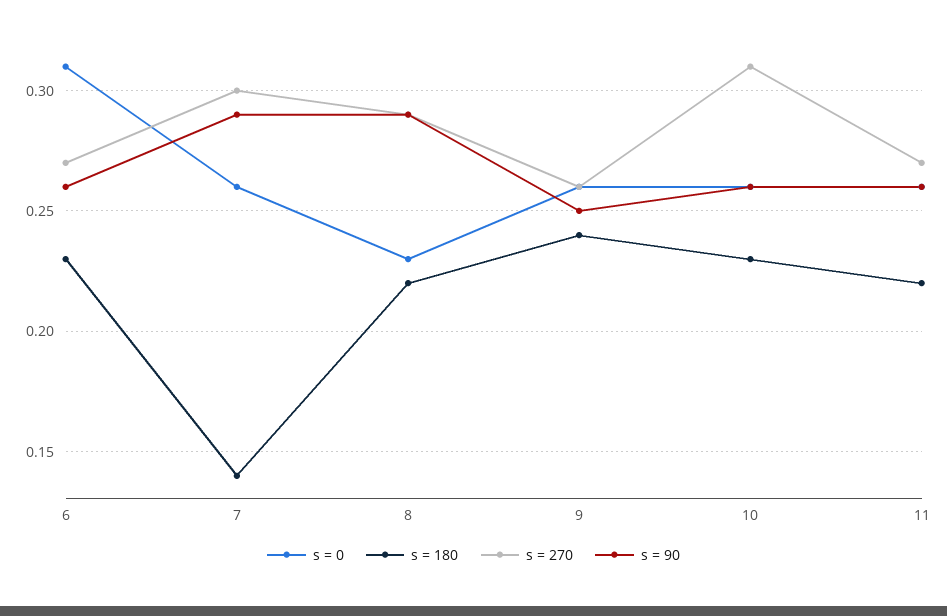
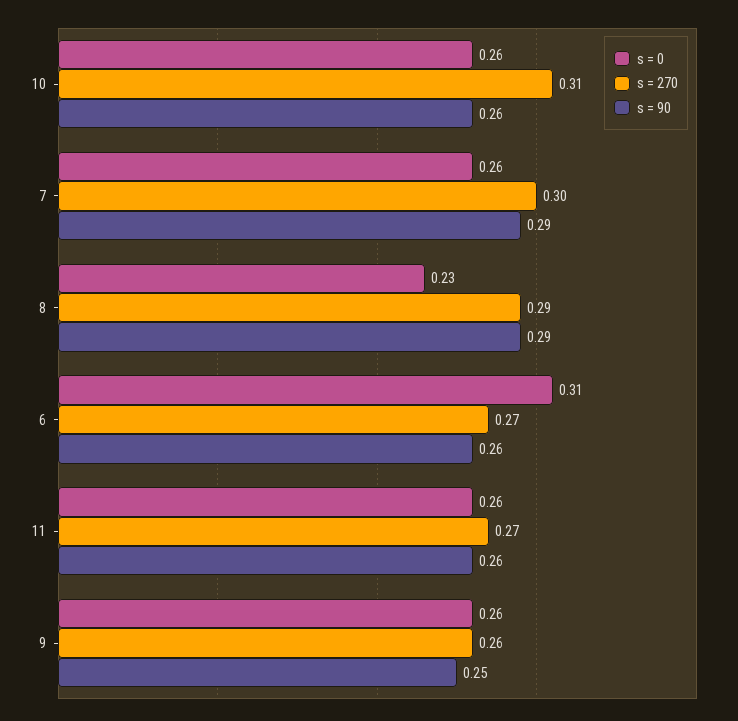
s = 180, 6: 0.23 -> none
s = 180, 7: 0.14 -> none
s = 180, 8: 0.22 -> none
s = 180, 9: 0.24 -> none
s = 180, 10: 0.23 -> none
s = 180, 11: 0.22 -> none

